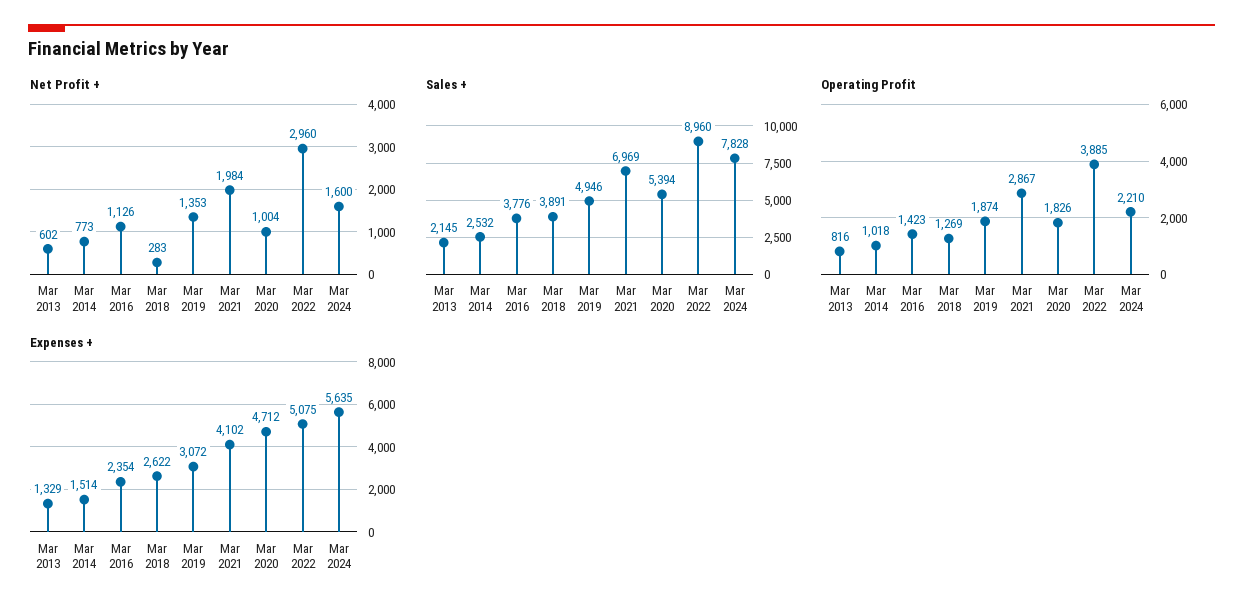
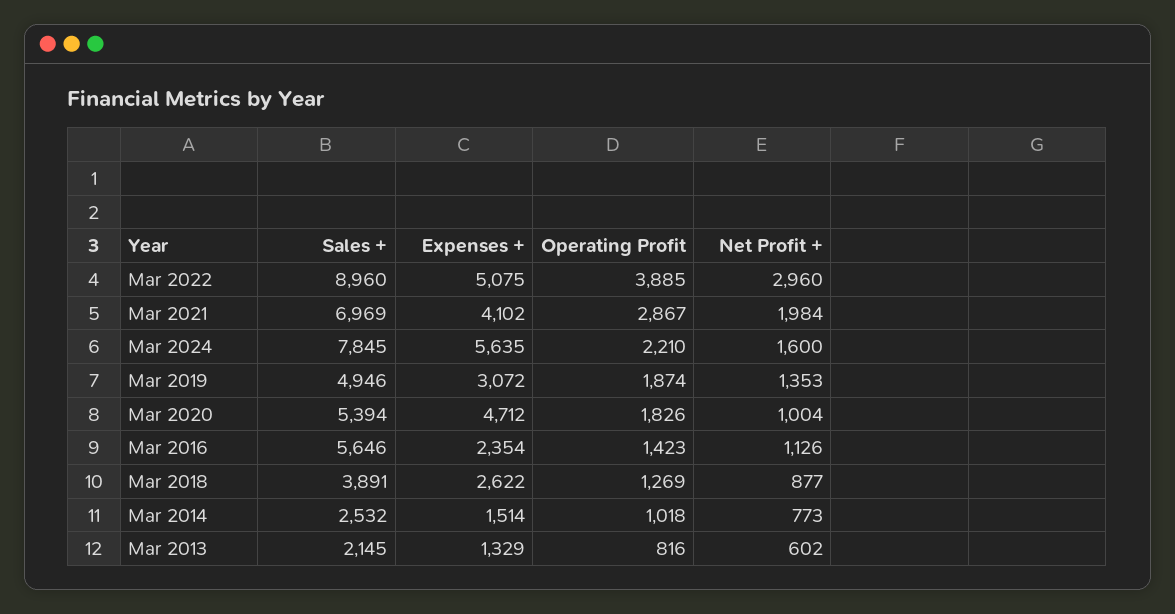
Net Profit +, Mar 2018: 283 -> 877
Sales +, Mar 2016: 3776 -> 5646
Sales +, Mar 2024: 7828 -> 7845

